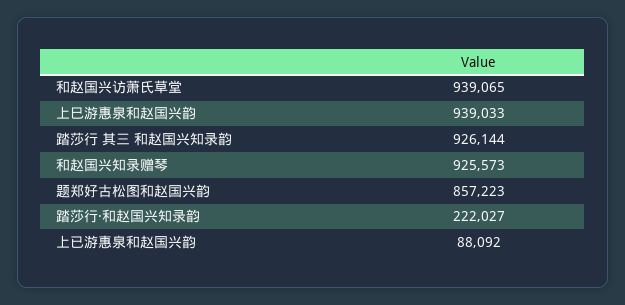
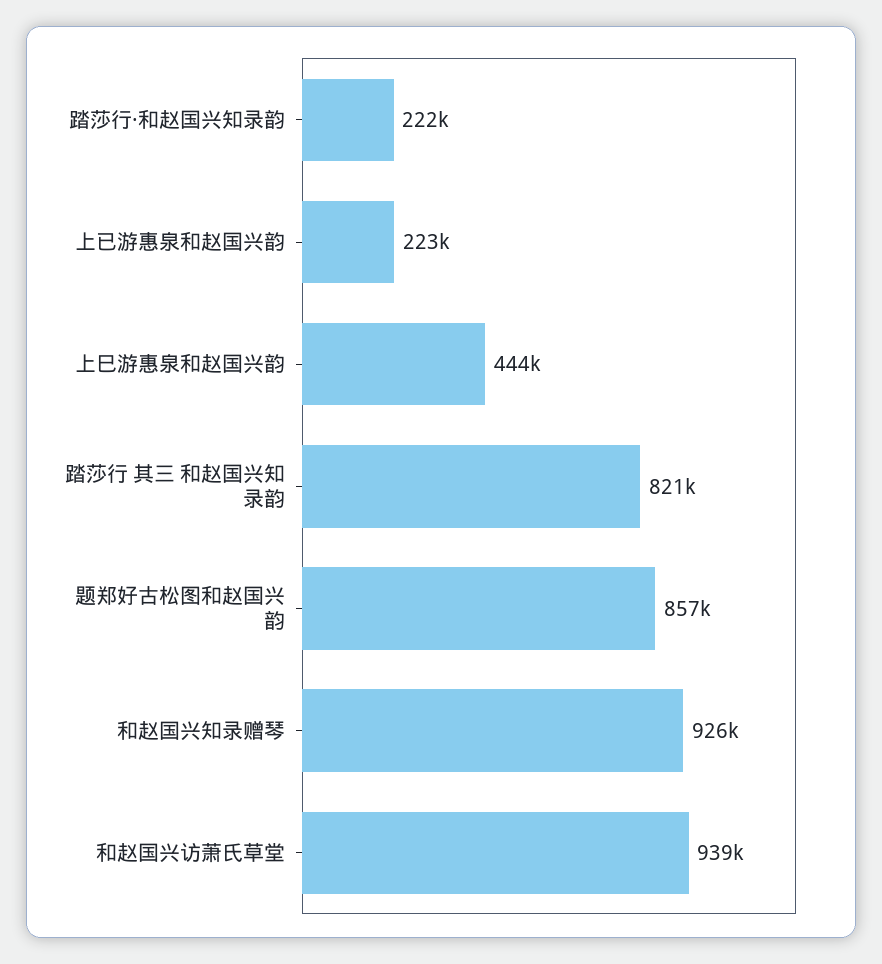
上巳游惠泉和赵国兴韵: 939033 -> 444000
踏莎行 其三 和赵国兴知录韵: 926144 -> 821000
上已游惠泉和赵国兴韵: 88092 -> 223000

